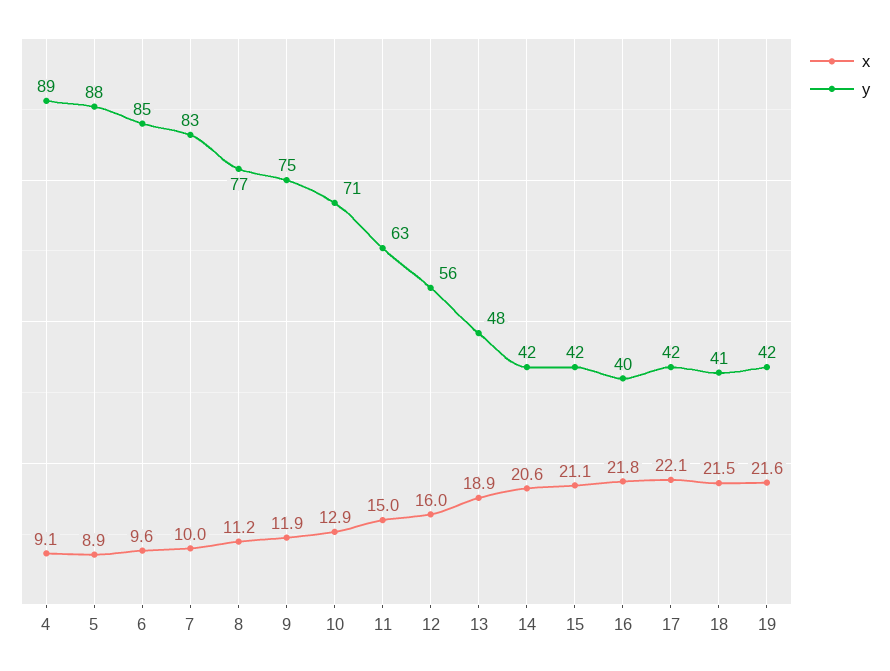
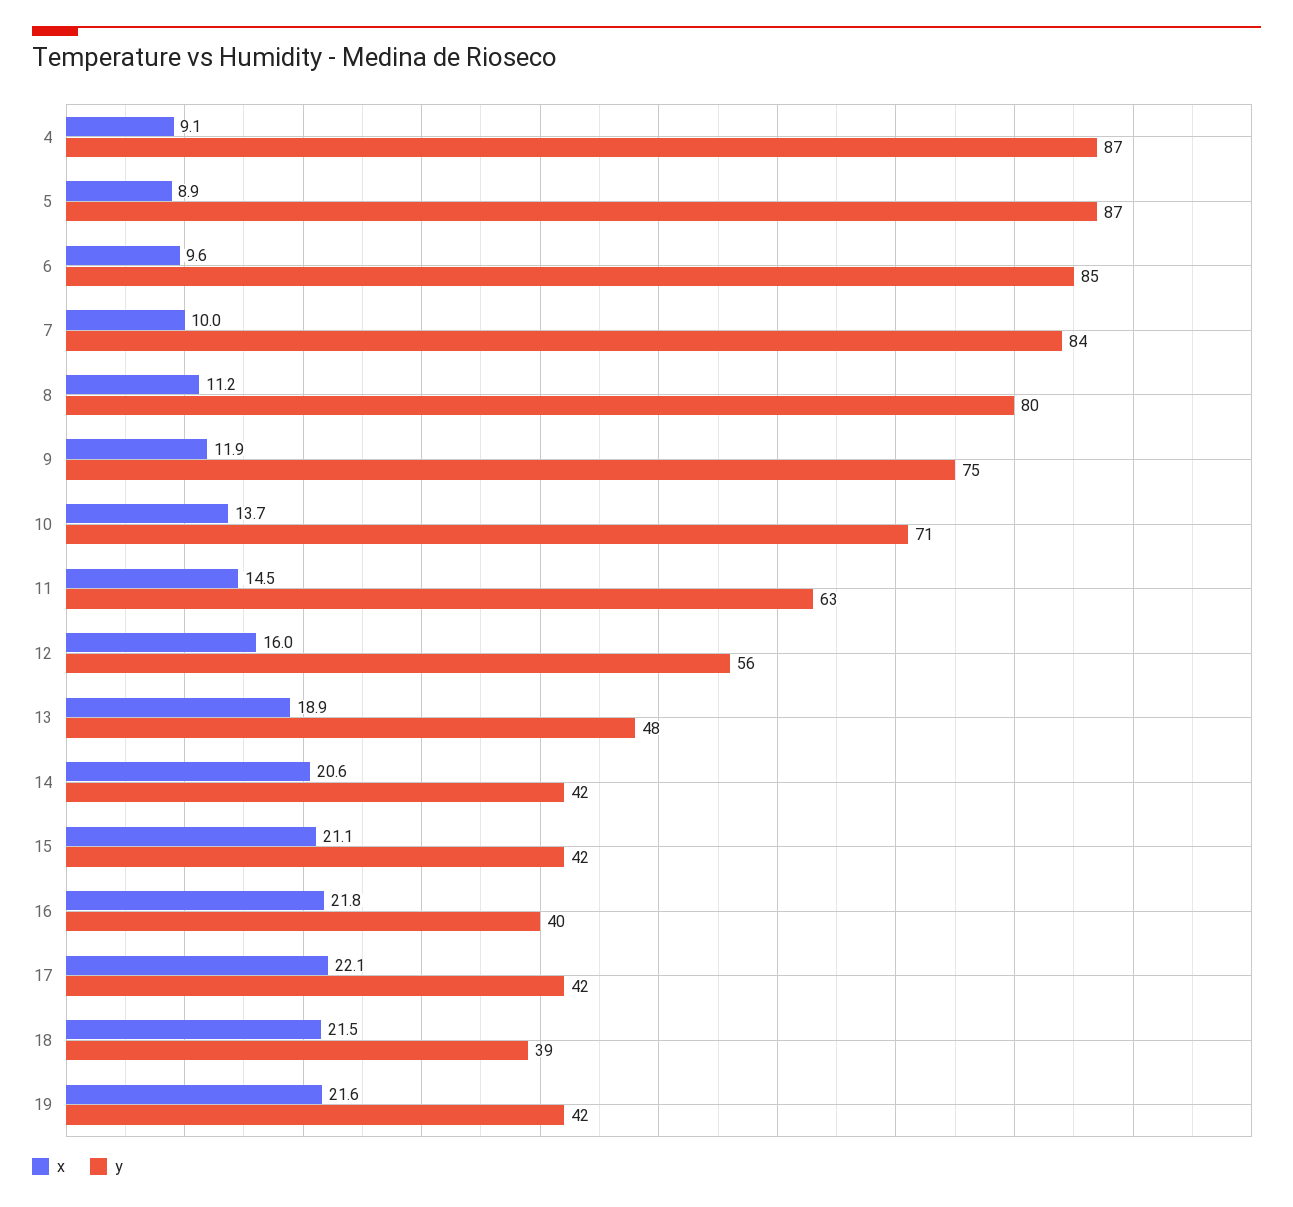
y, 4: 89 -> 87
y, 5: 88 -> 87
y, 7: 83 -> 84
y, 8: 77 -> 80
x, 10: 12.9 -> 13.7
x, 11: 15 -> 14.5
y, 18: 41 -> 39

